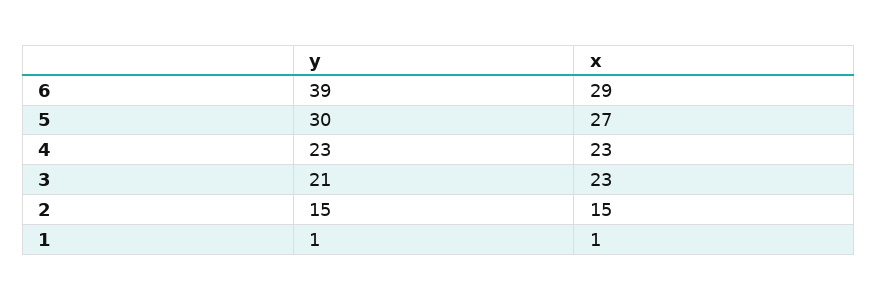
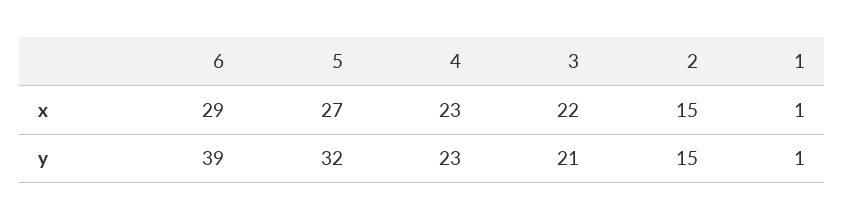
y, 5: 30 -> 32
x, 3: 23 -> 22

